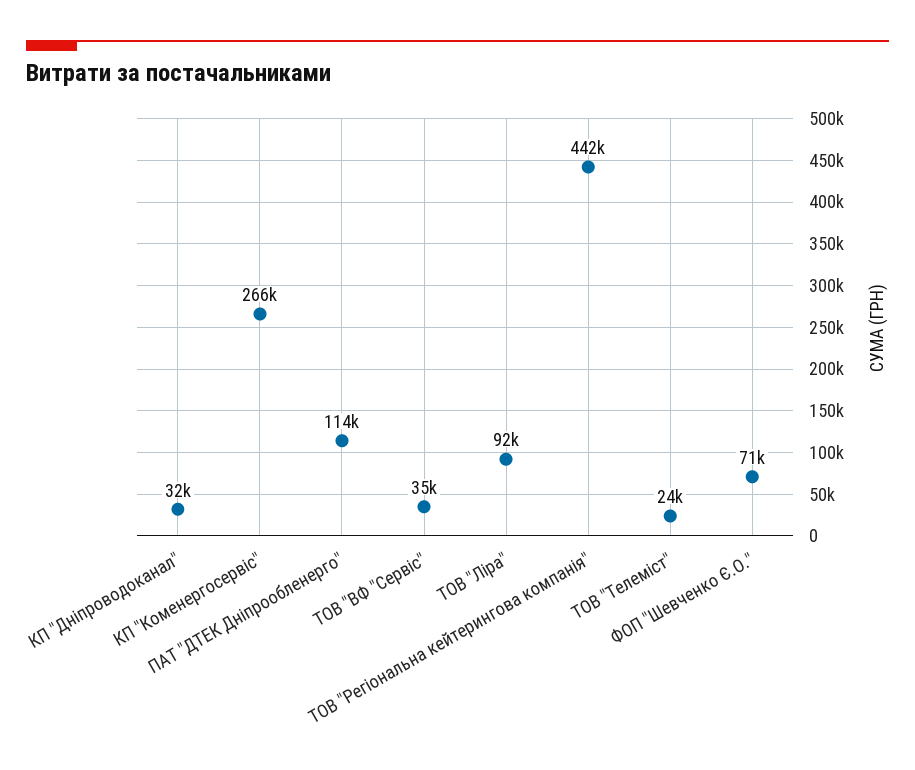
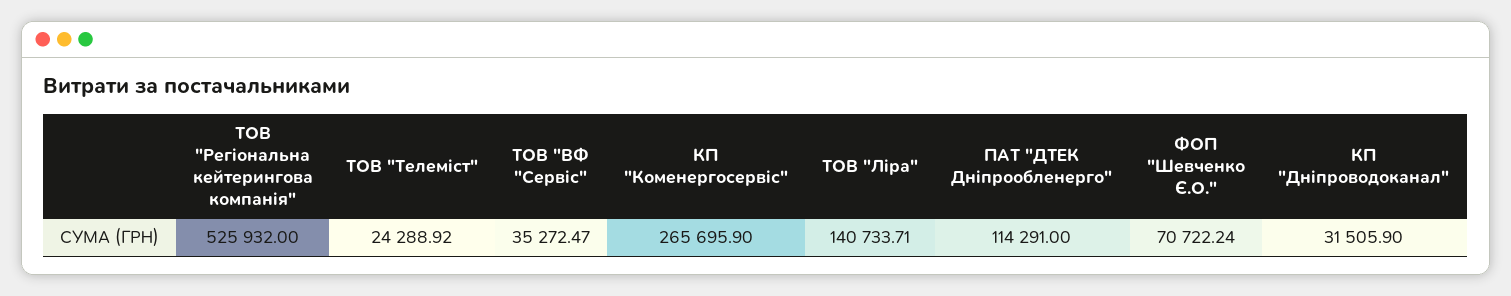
ТОВ "Ліра": 92000 -> 140733.71
ТОВ "Регіональна кейтерингова компанія": 442000 -> 525932

